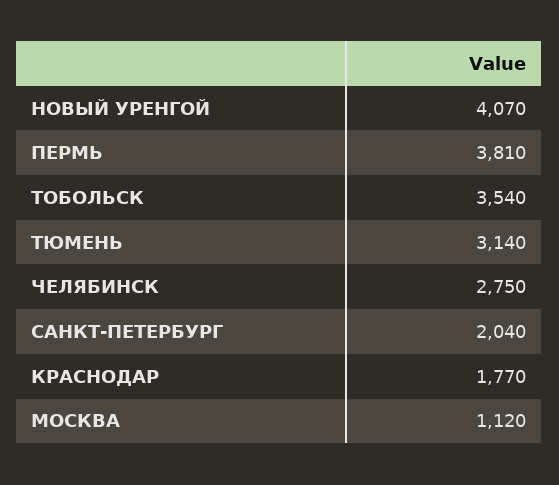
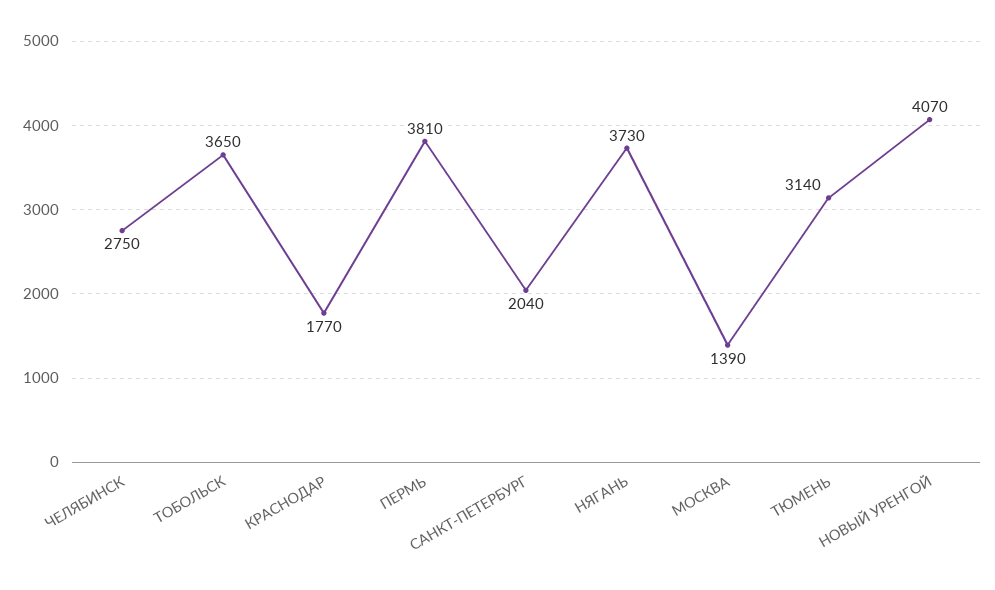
ТОБОЛЬСК: 3540 -> 3650
МОСКВА: 1120 -> 1390
НЯГАНЬ: none -> 3730

